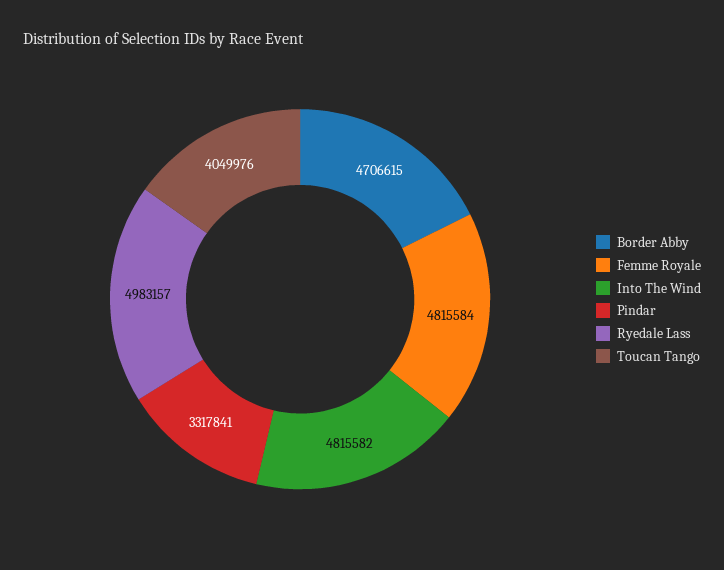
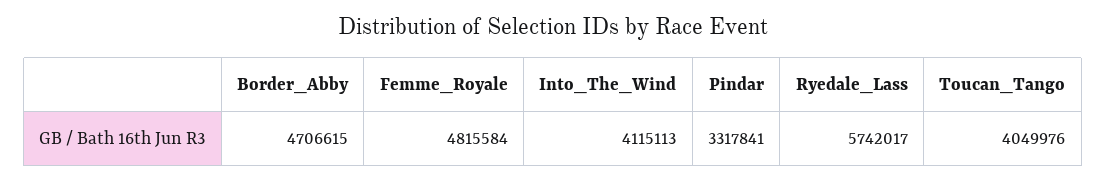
Into The Wind: 4815582 -> 4115113
Ryedale Lass: 4983157 -> 5742017

